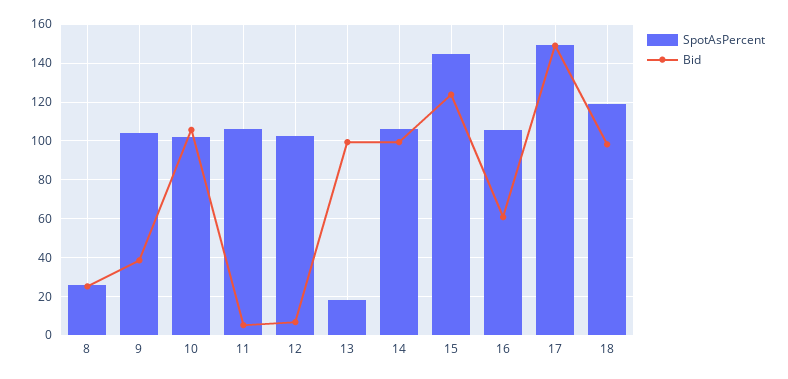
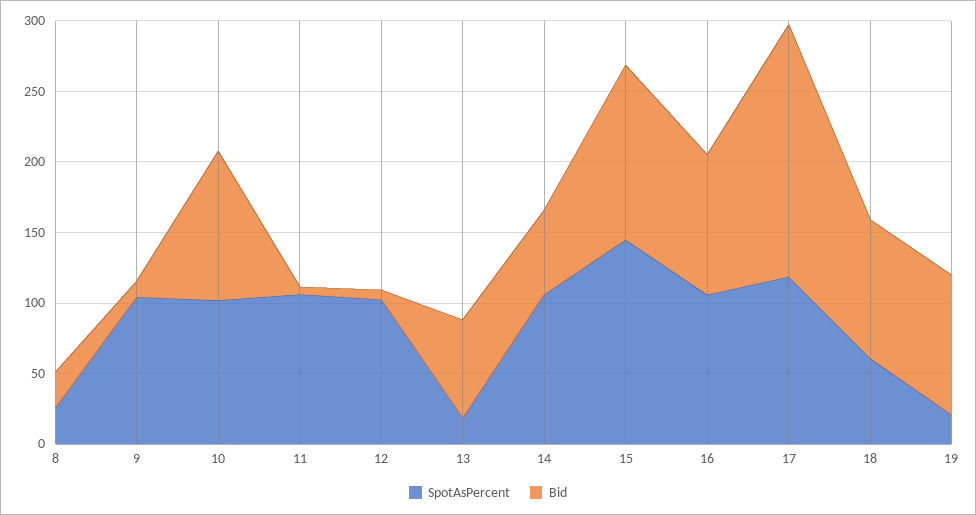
Bid, 9: 40 -> 10
Bid, 13: 100 -> 70
Bid, 14: 100 -> 60
Bid, 16: 60 -> 100
SpotAsPercent, 17: 150 -> 120
Bid, 17: 150 -> 180
SpotAsPercent, 18: 120 -> 60
SpotAsPercent, 19: none -> 20
Bid, 19: none -> 100

